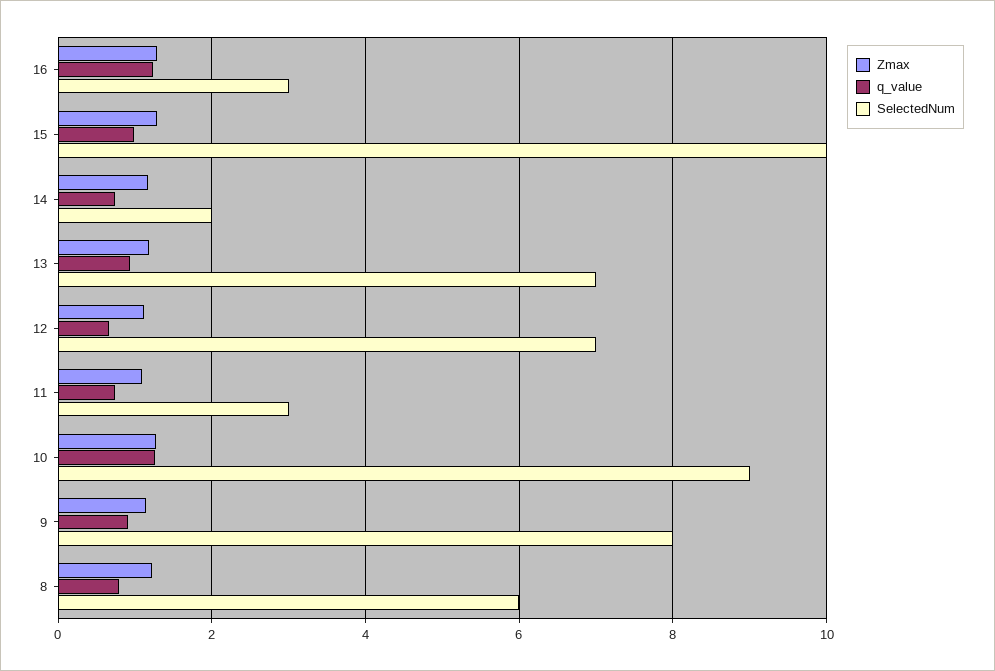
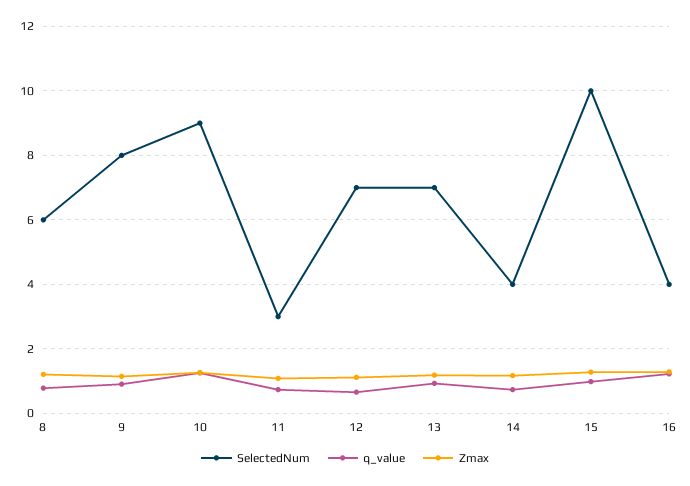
SelectedNum, 16: 3 -> 4
SelectedNum, 14: 2 -> 4

